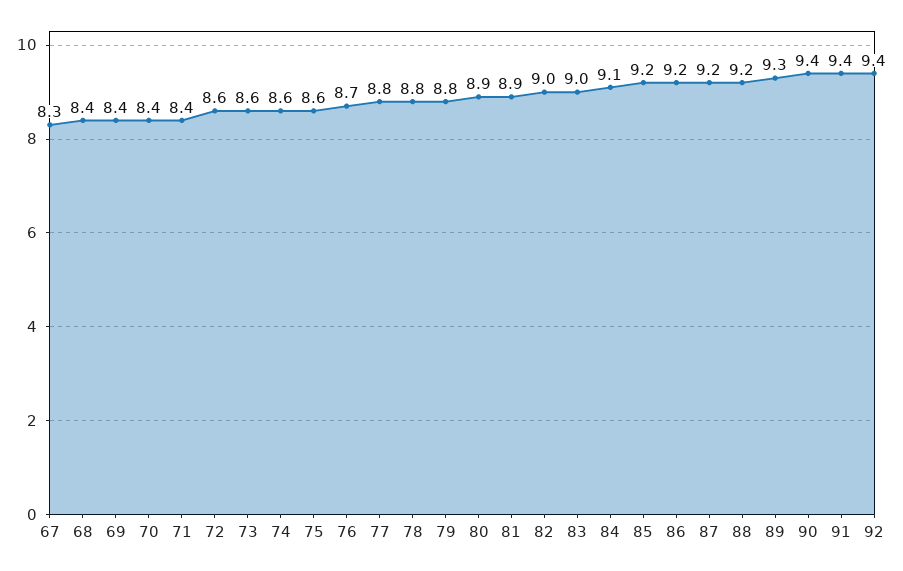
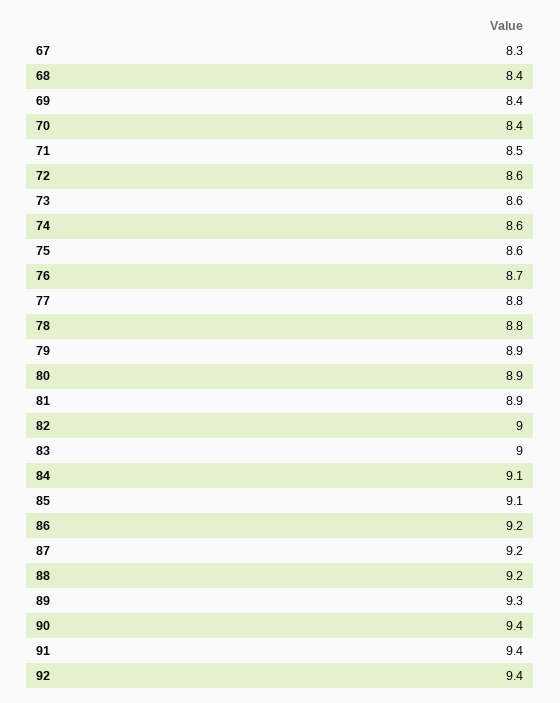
71: 8.4 -> 8.5
79: 8.8 -> 8.9
85: 9.2 -> 9.1

